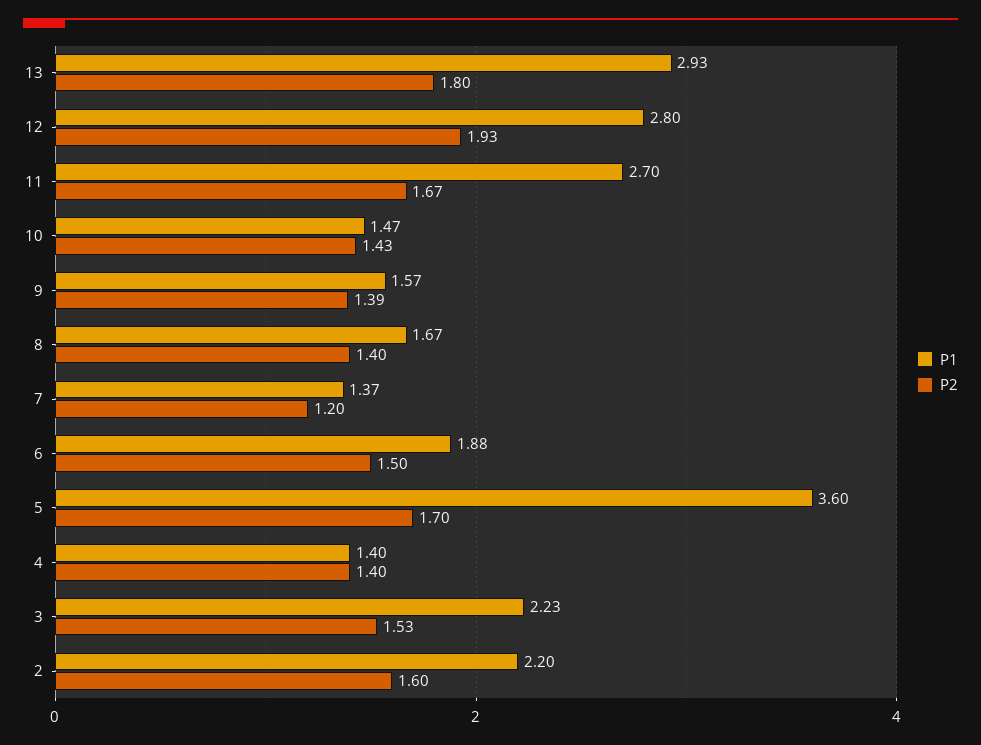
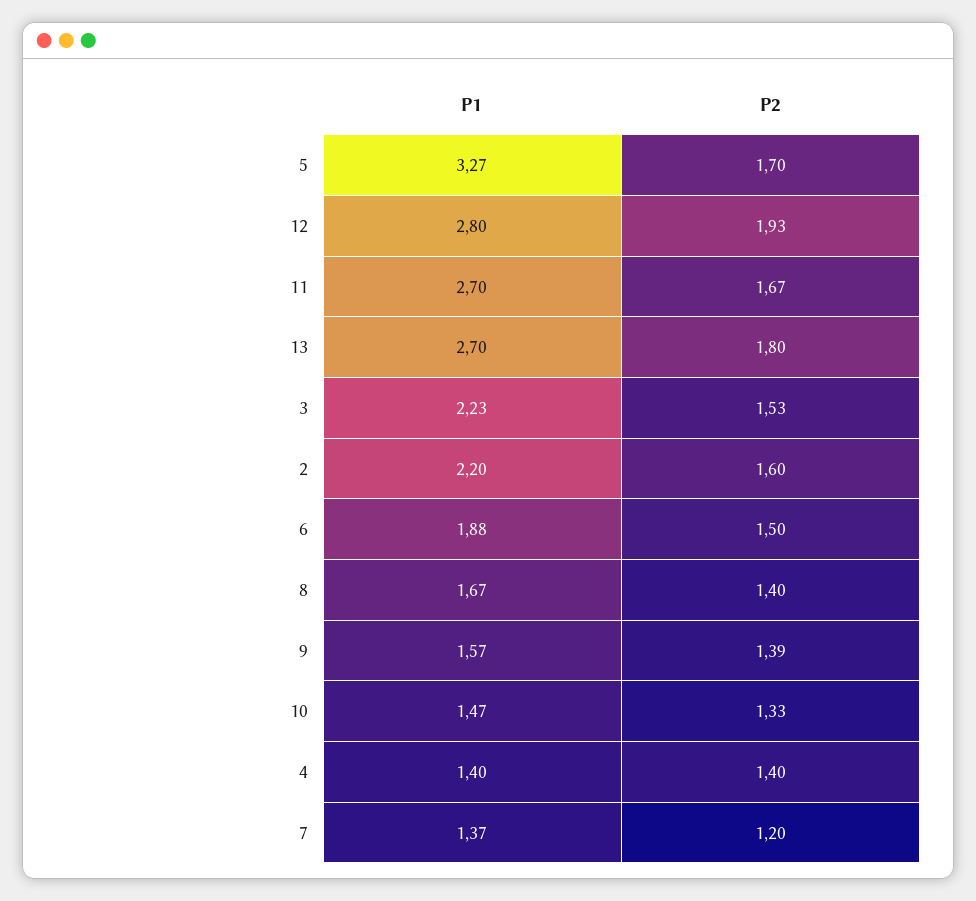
P1, 13: 2.93 -> 2.7
P2, 10: 1.43 -> 1.33
P1, 5: 3.6 -> 3.27

